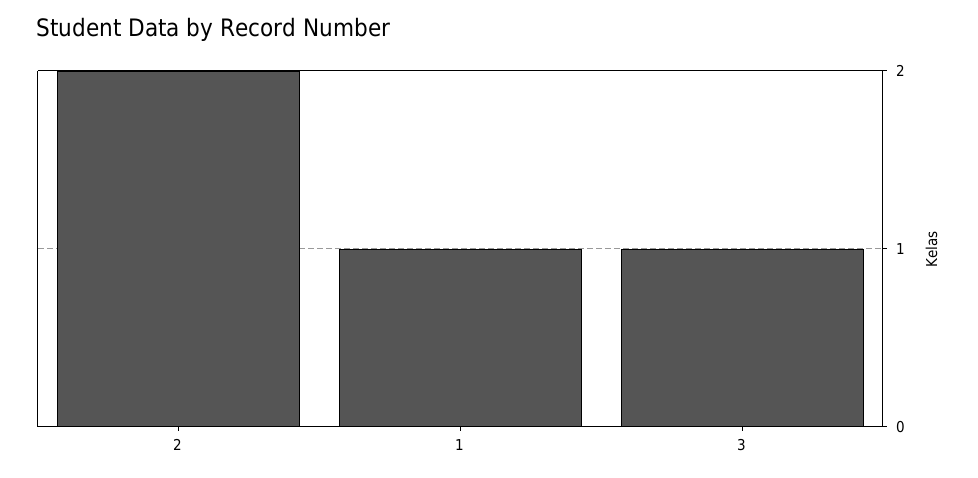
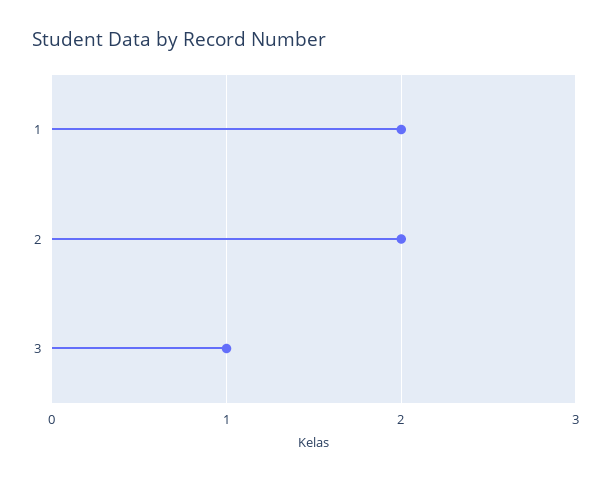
1: 1 -> 2

